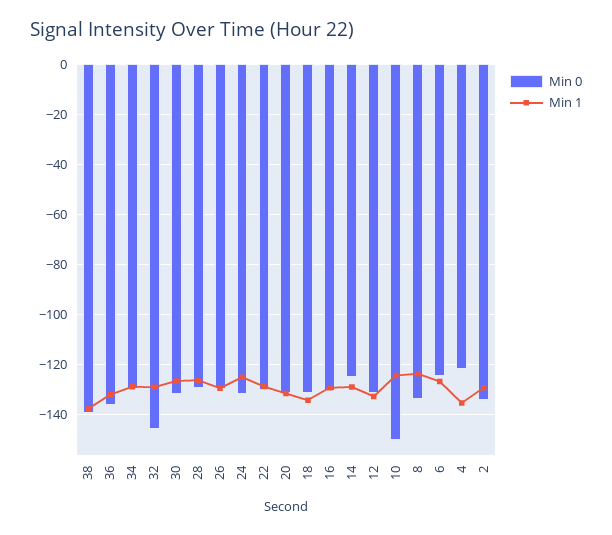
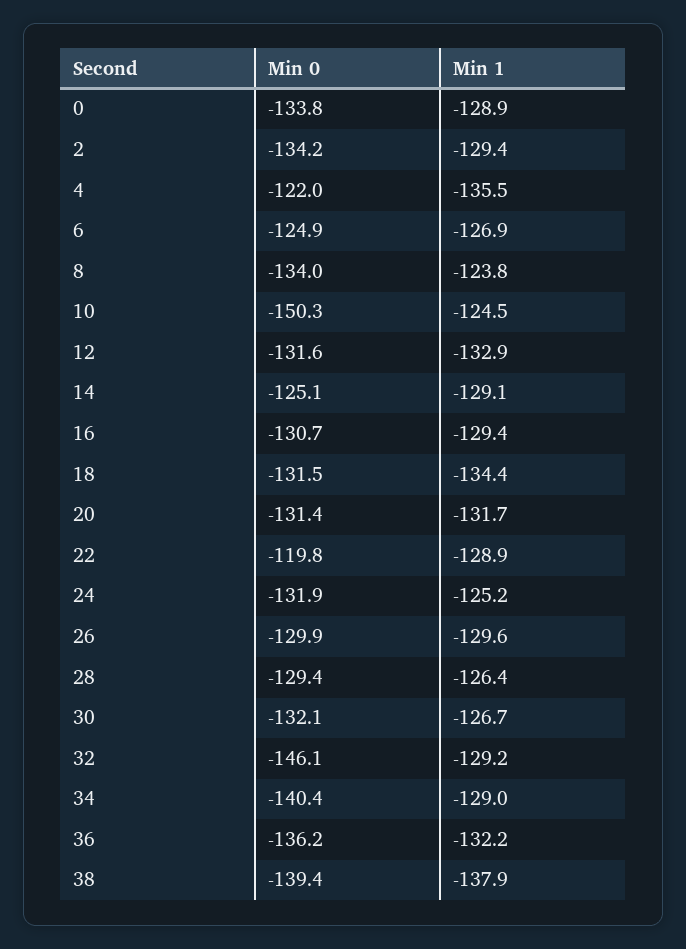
Min 0, 34: -130 -> -140.4
Min 0, 22: -130 -> -119.8
Min 0, 0: none -> -133.8
Min 1, 0: none -> -128.9

